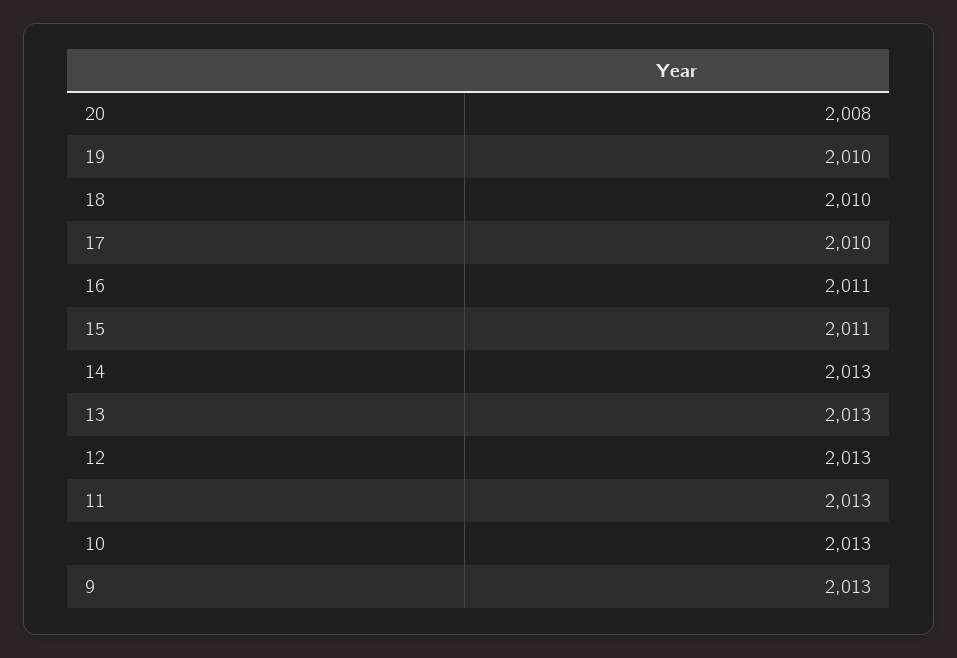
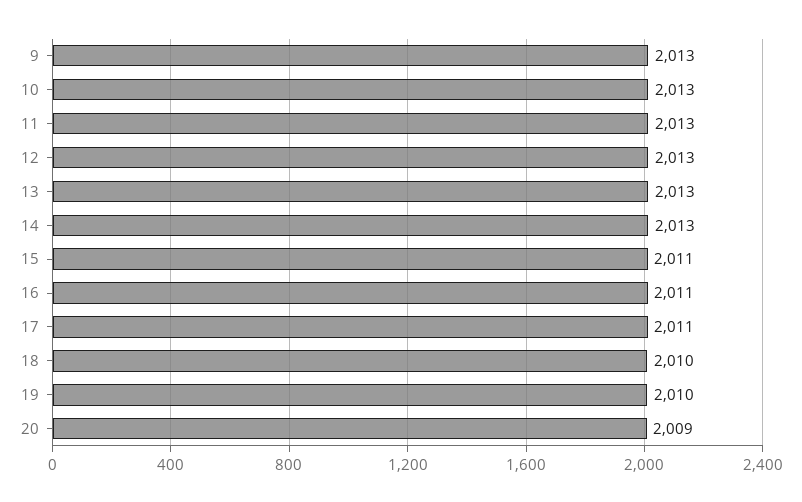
20: 2008 -> 2009
17: 2010 -> 2011

